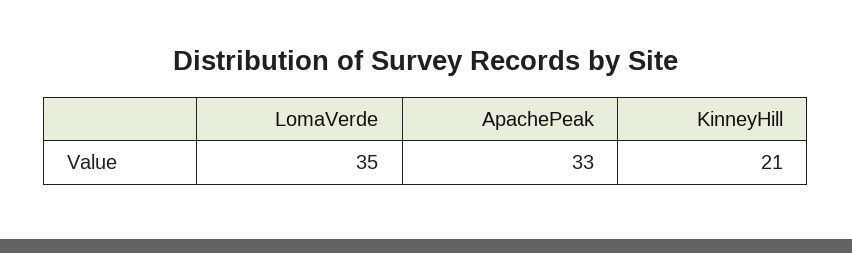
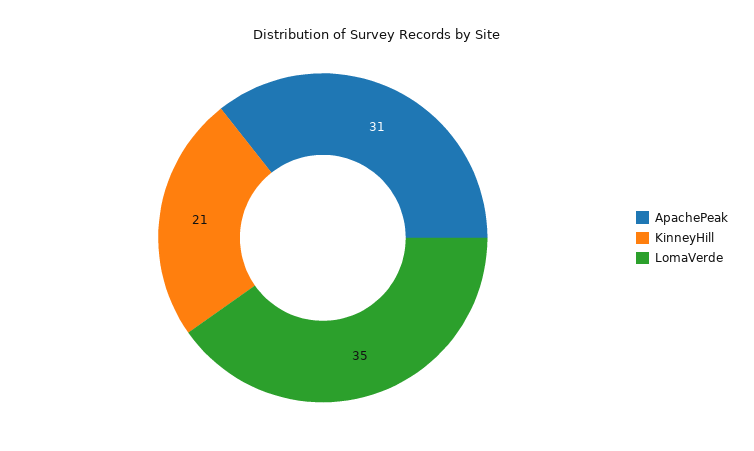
ApachePeak: 33 -> 31

